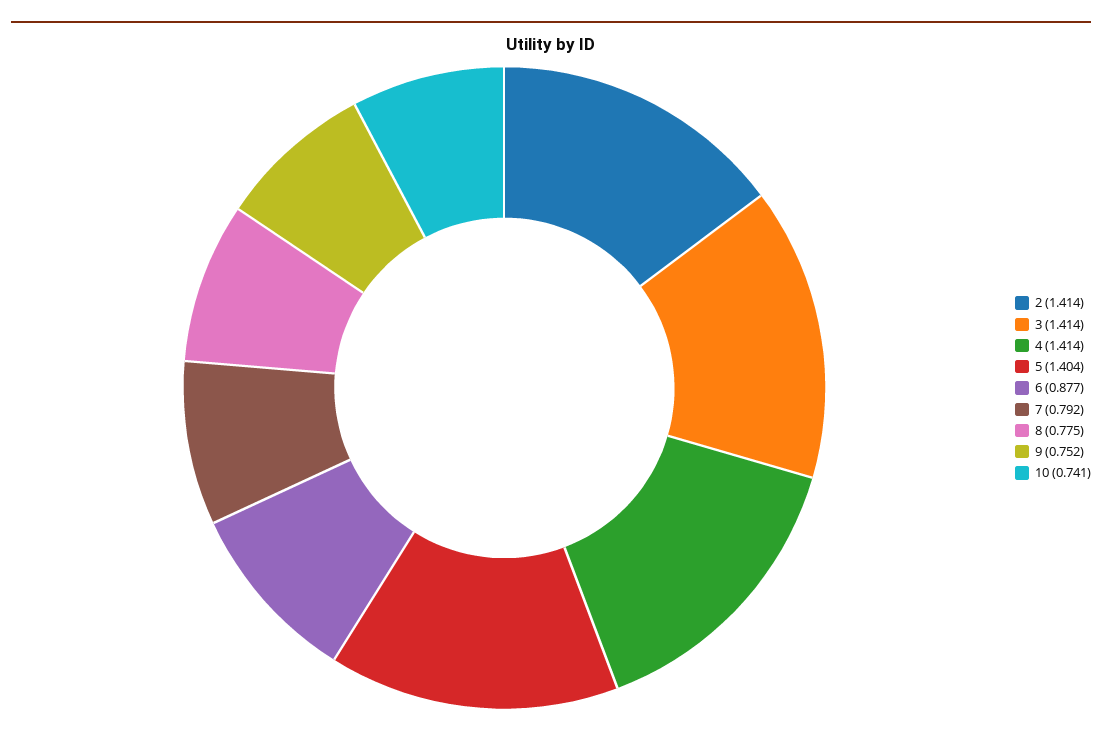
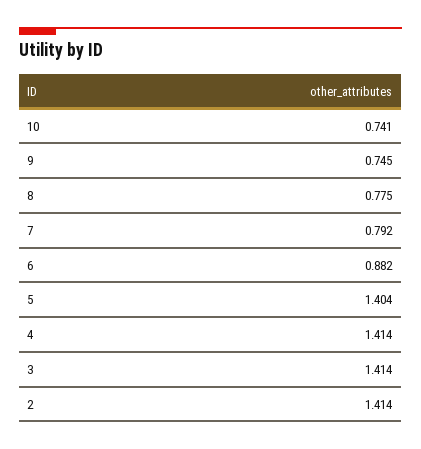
6: 0.877 -> 0.882
9: 0.752 -> 0.745

